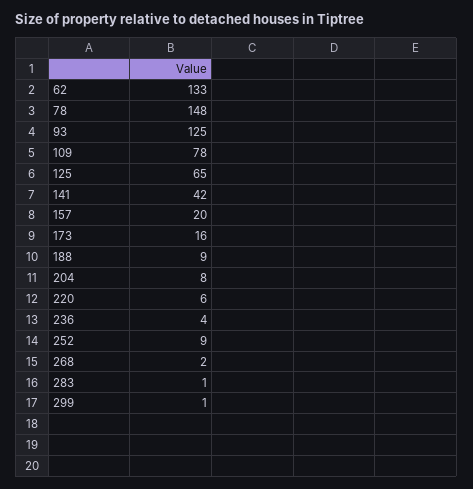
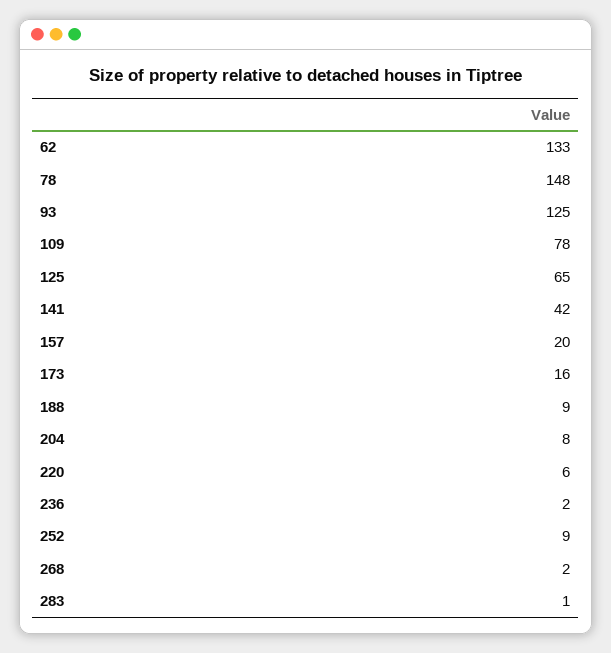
236: 4 -> 2
299: 1 -> none

